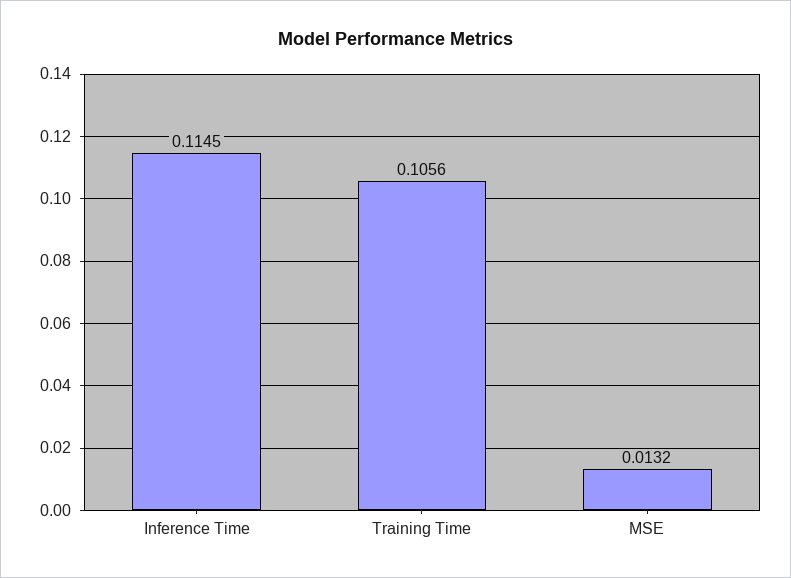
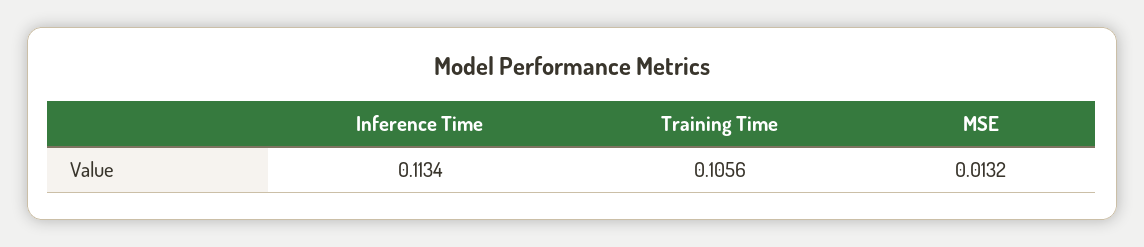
Inference Time: 0.1145 -> 0.1134

